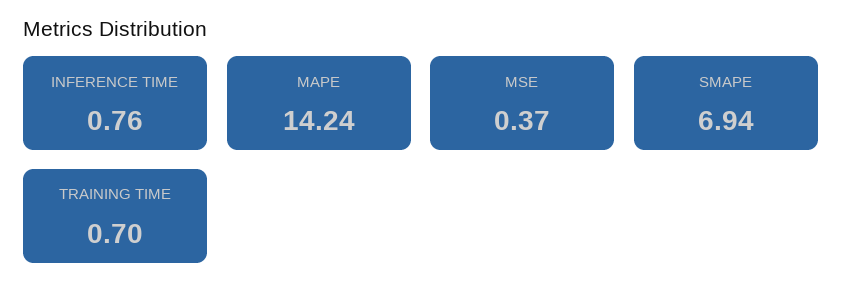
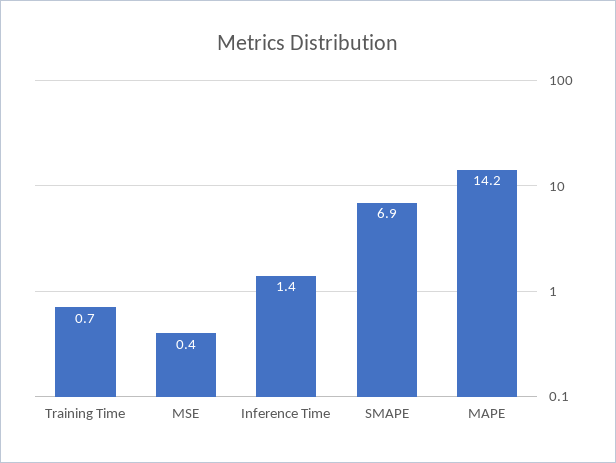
INFERENCE TIME: 0.76 -> 1.4

